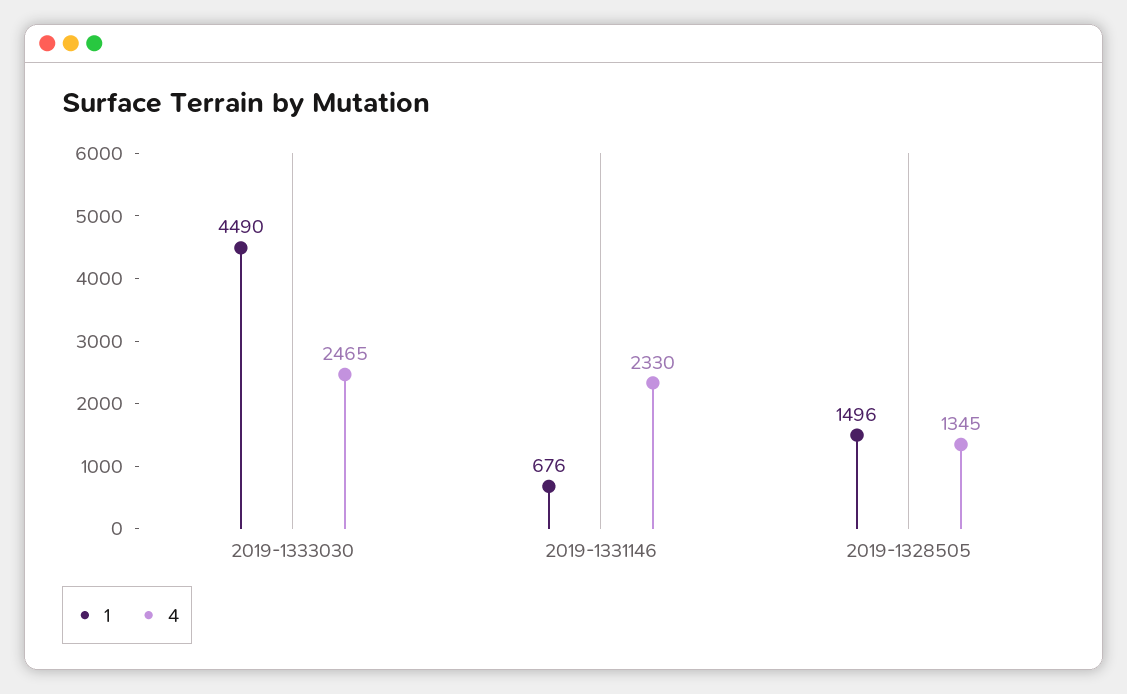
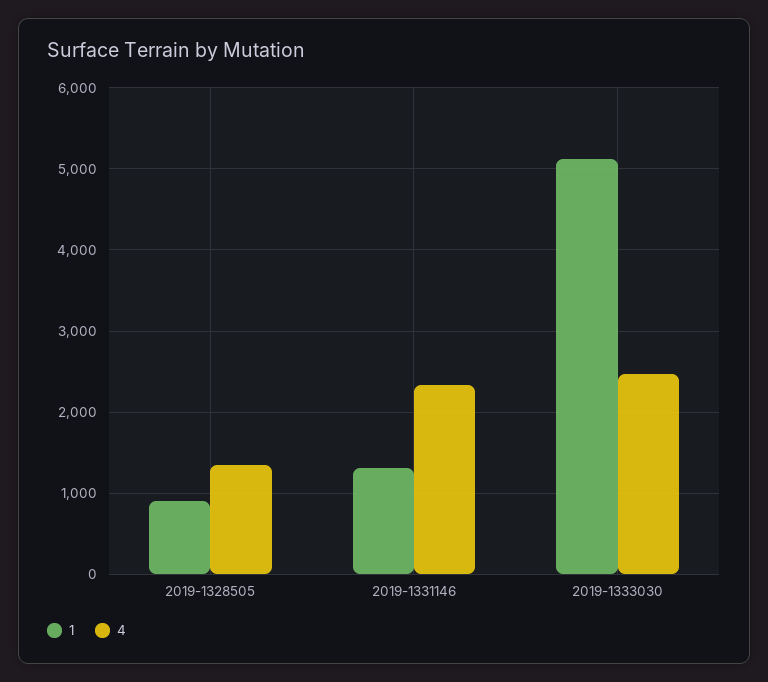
1, 2019-1333030: 4490 -> 5100
1, 2019-1331146: 676 -> 1300
1, 2019-1328505: 1496 -> 900

